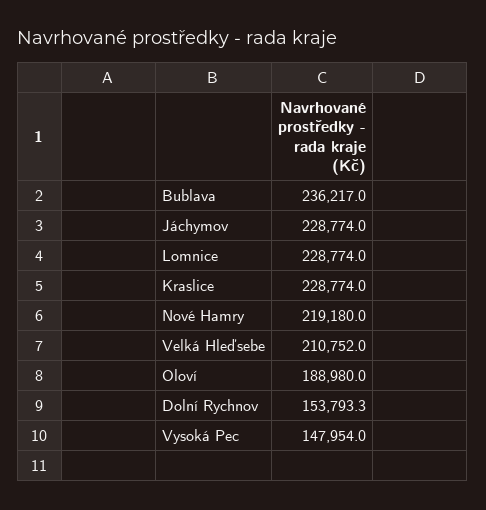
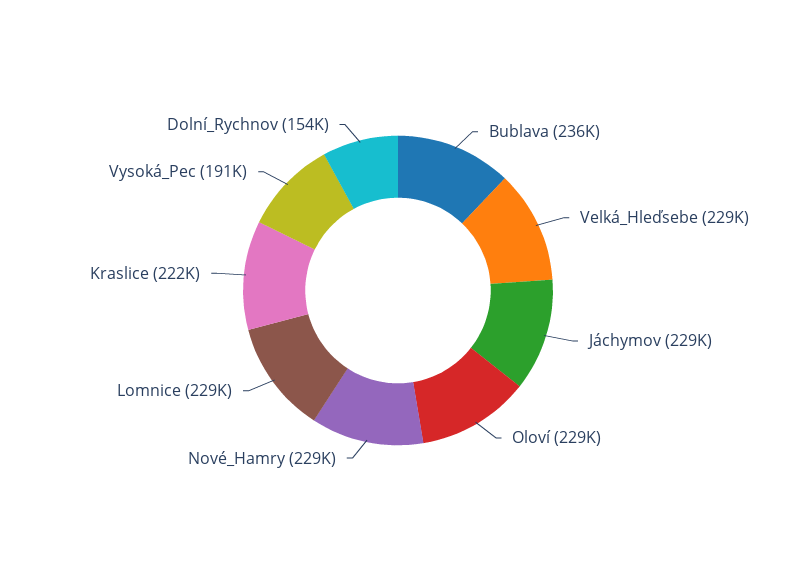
Kraslice: 228774 -> 222000
Nové Hamry: 219180 -> 229000
Velká Hleďsebe: 210752 -> 229000
Oloví: 188980 -> 229000
Vysoká Pec: 147954 -> 191000

